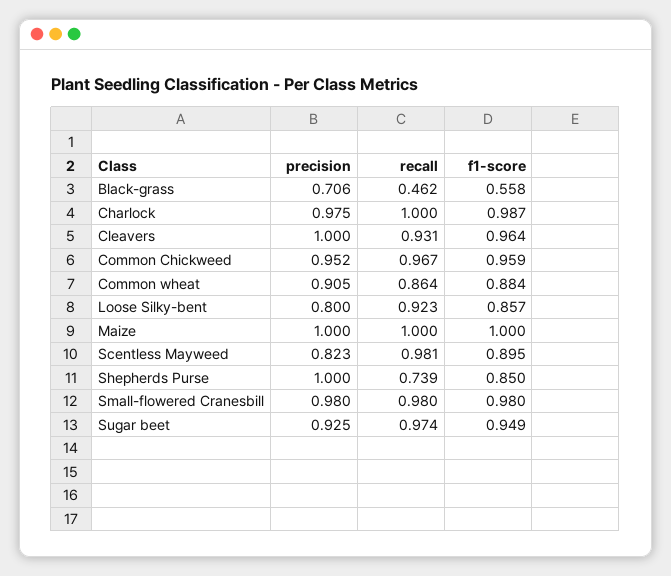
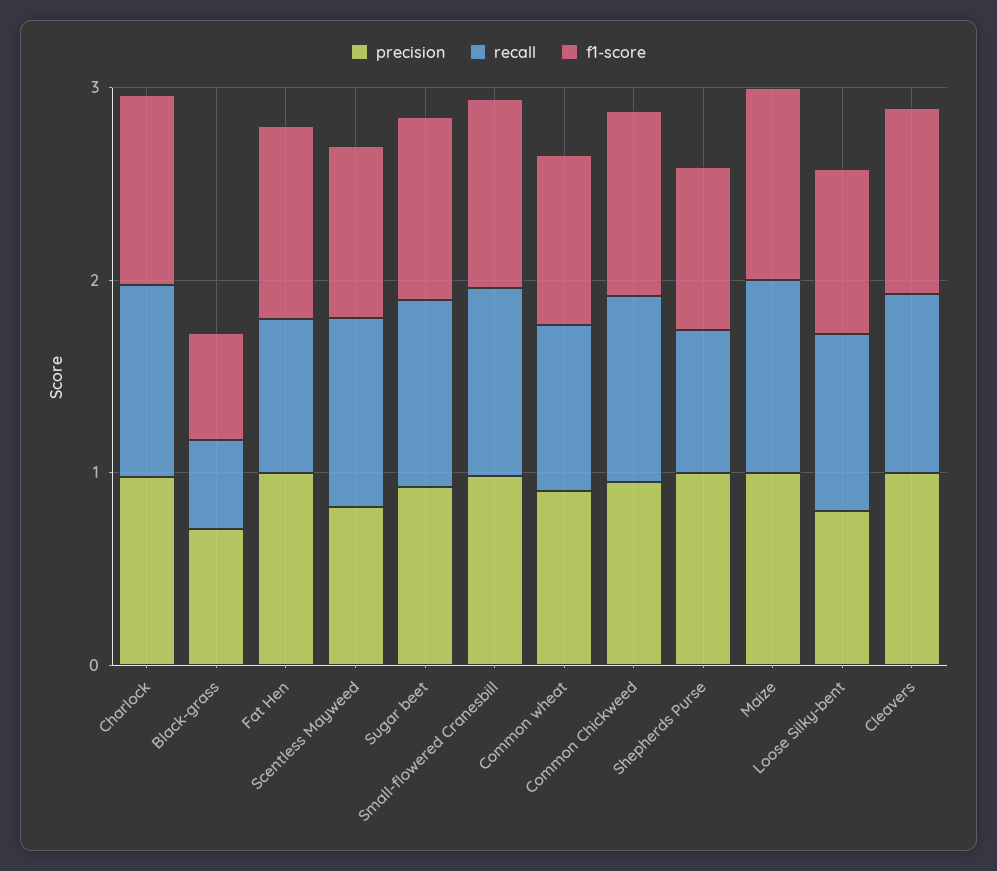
precision, Fat Hen: none -> 1
recall, Fat Hen: none -> 0.8
f1-score, Fat Hen: none -> 1

